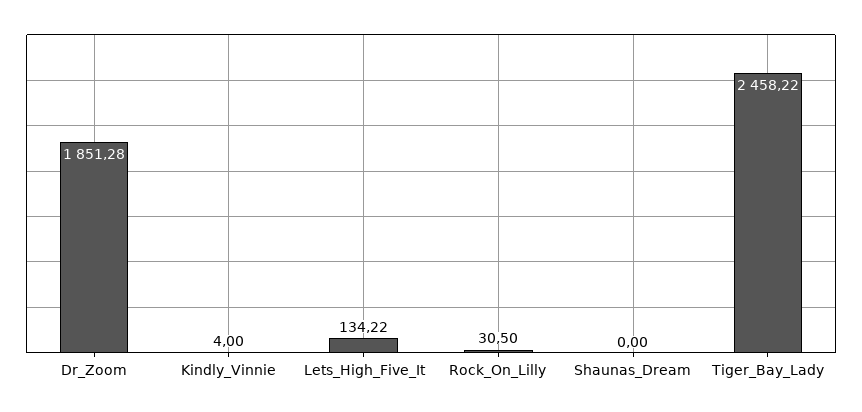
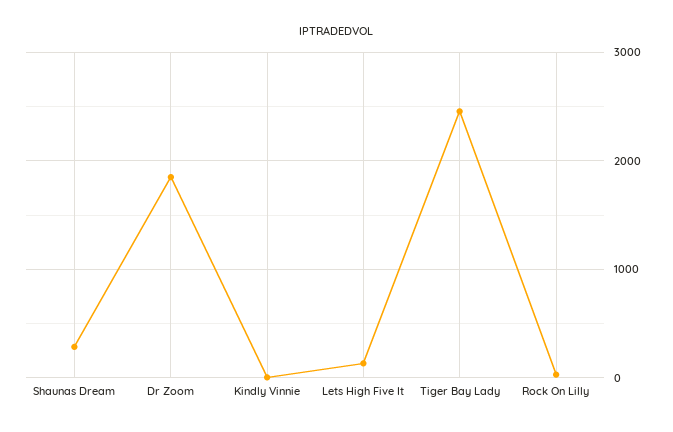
Shaunas_Dream: 0 -> 300

